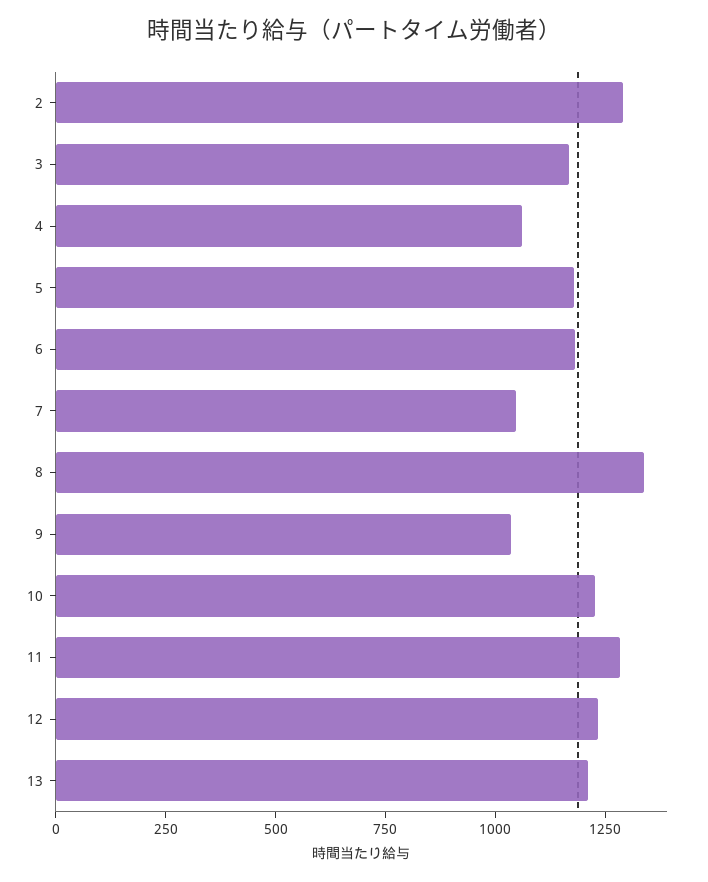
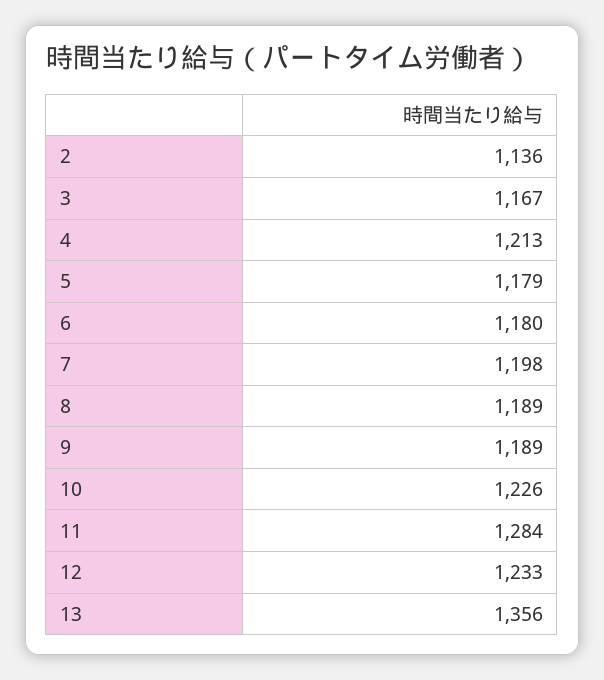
2: 1300 -> 1136
4: 1050 -> 1213
7: 1050 -> 1198
8: 1350 -> 1189
9: 1050 -> 1189
13: 1200 -> 1356

